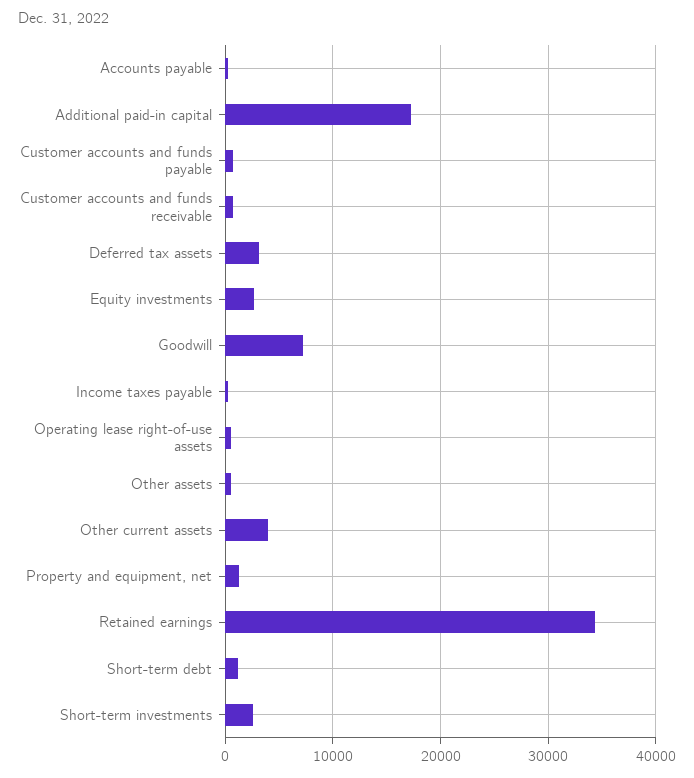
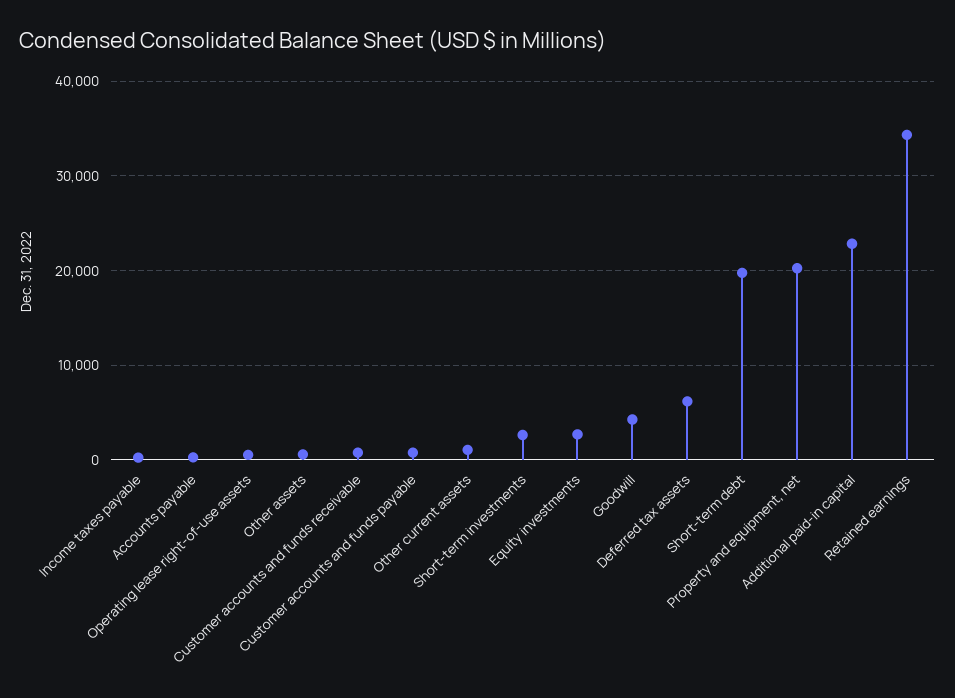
Additional paid-in capital: 17000 -> 23000
Deferred tax assets: 3000 -> 6000
Goodwill: 7000 -> 4000
Other current assets: 4000 -> 1000
Property and equipment, net: 1000 -> 20000
Short-term debt: 1000 -> 20000

